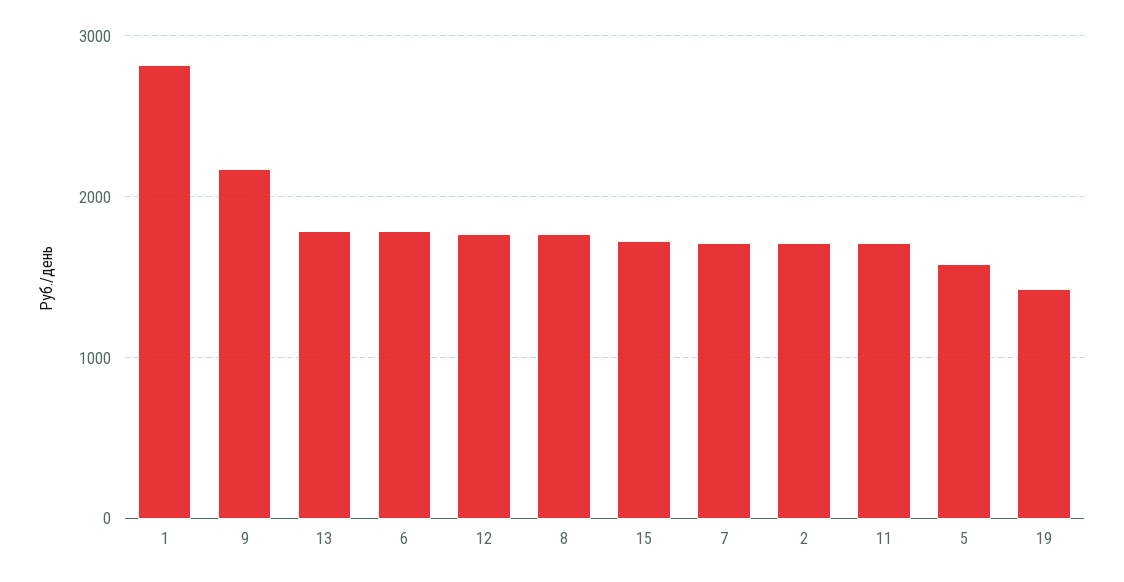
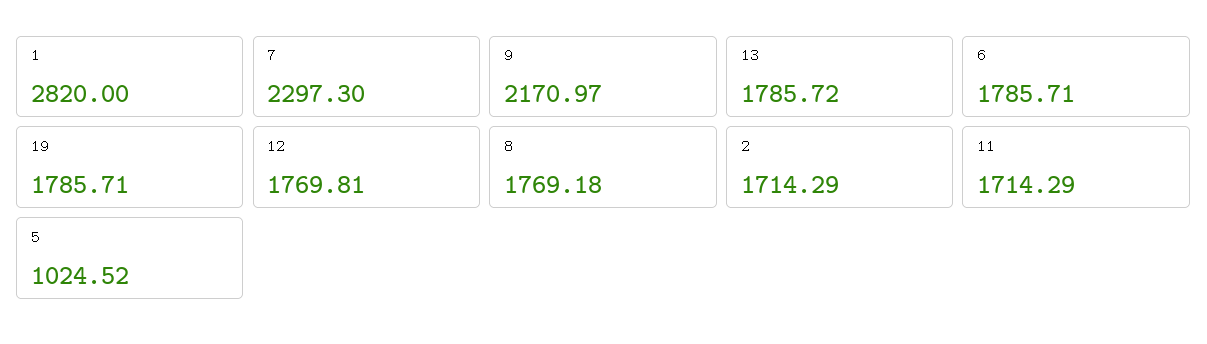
15: 1700 -> none
7: 1700 -> 2297.3
5: 1600 -> 1024.52
19: 1400 -> 1785.71

